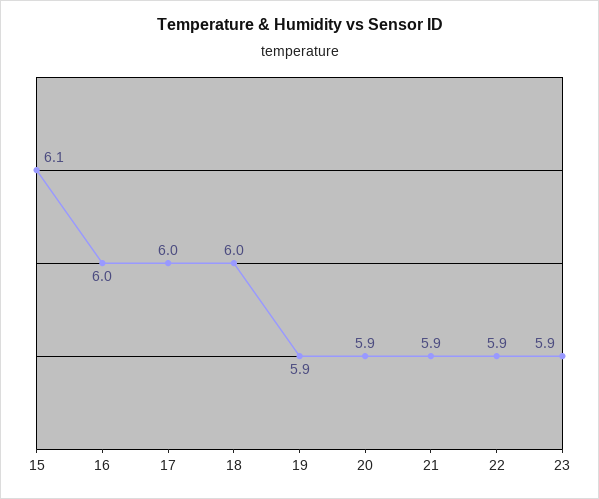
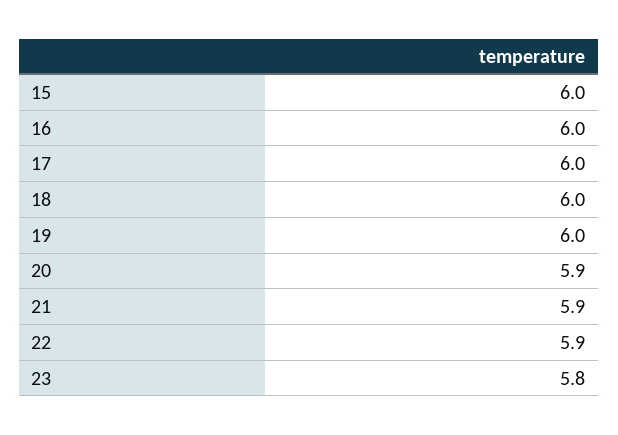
15: 6.1 -> 6
19: 5.9 -> 6
23: 5.9 -> 5.8

